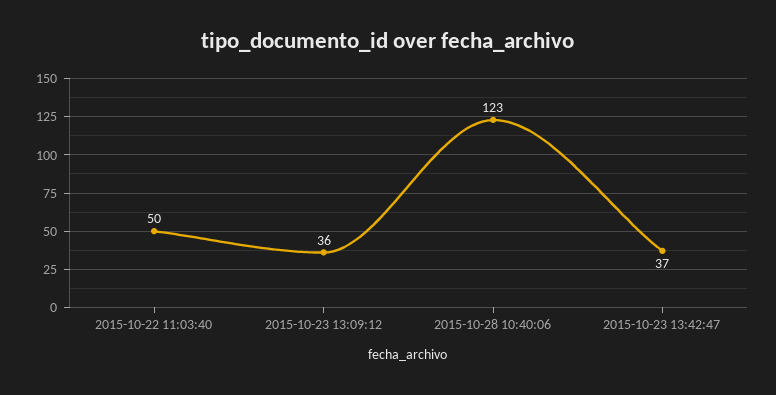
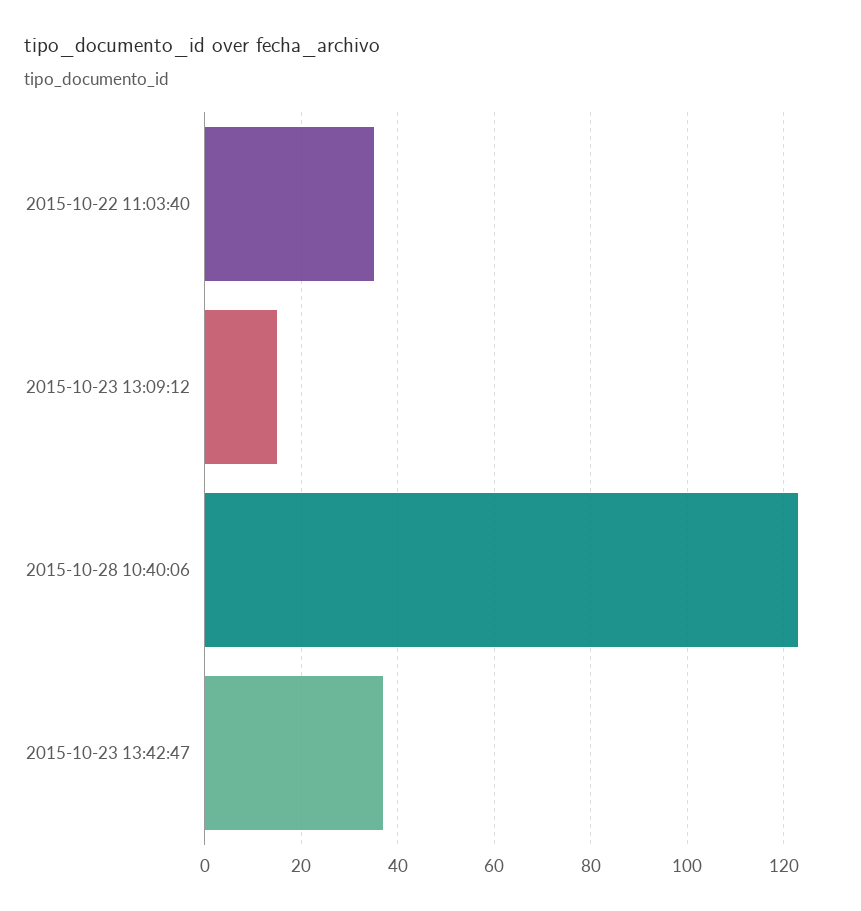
2015-10-22 11:03:40: 50 -> 35
2015-10-23 13:09:12: 36 -> 15

